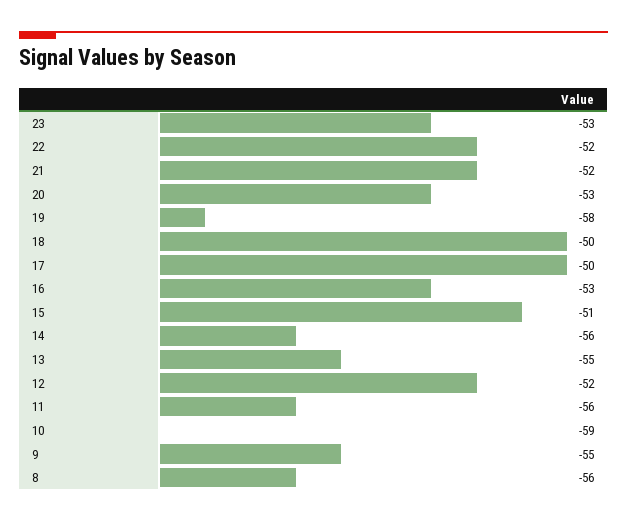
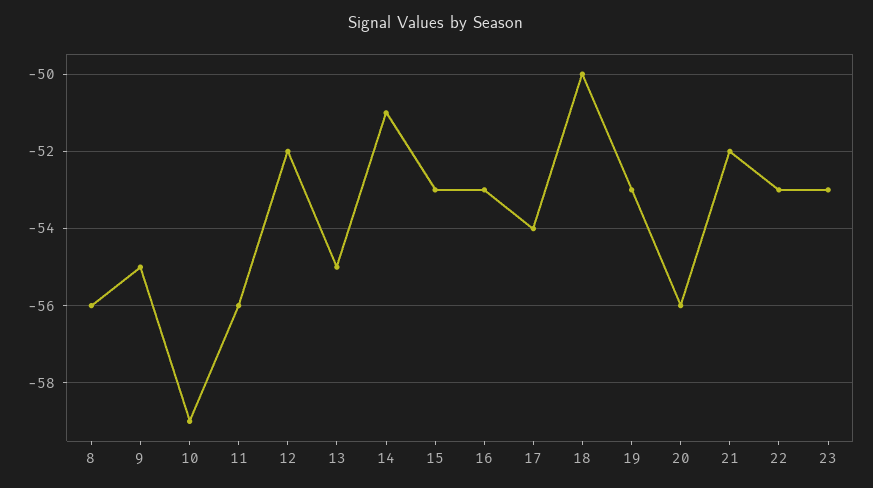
22: -52 -> -53
20: -53 -> -56
19: -58 -> -53
17: -50 -> -54
15: -51 -> -53
14: -56 -> -51

